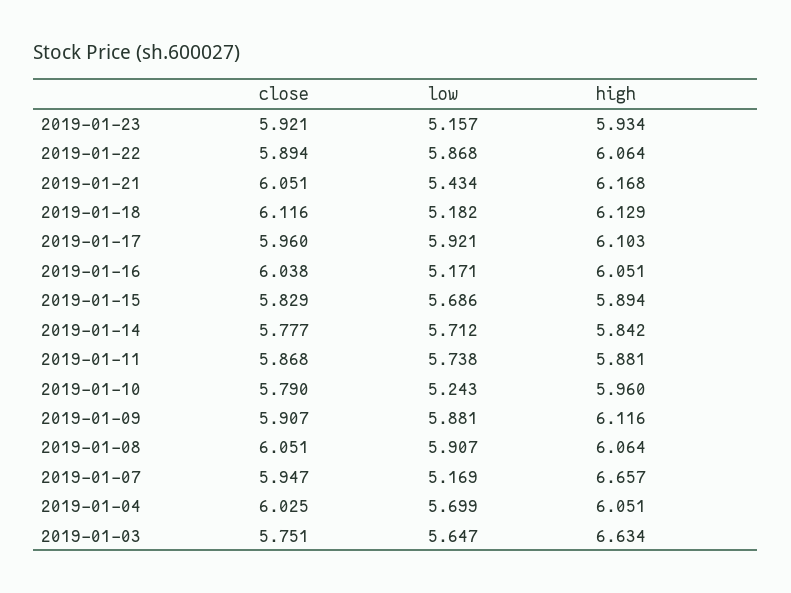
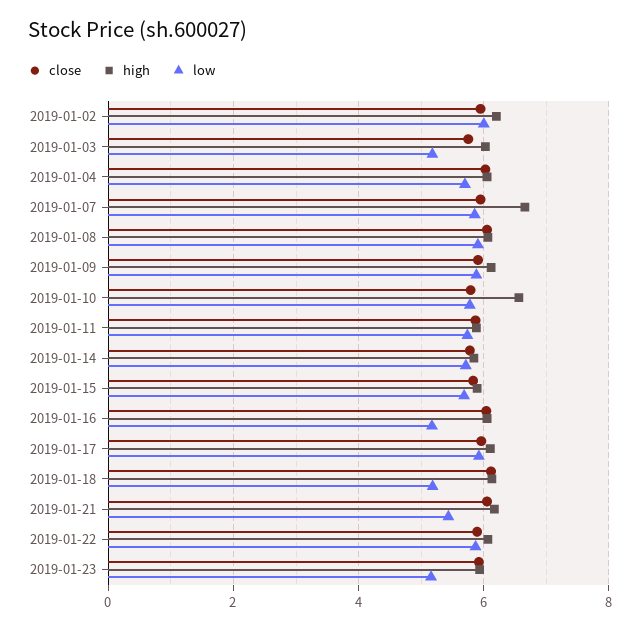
low, 2019-01-10: 5.243 -> 5.8
high, 2019-01-10: 5.96 -> 6.6
low, 2019-01-07: 5.169 -> 5.8
low, 2019-01-03: 5.647 -> 5.2
high, 2019-01-03: 6.634 -> 6
close, 2019-01-02: none -> 6
high, 2019-01-02: none -> 6.2
low, 2019-01-02: none -> 6

